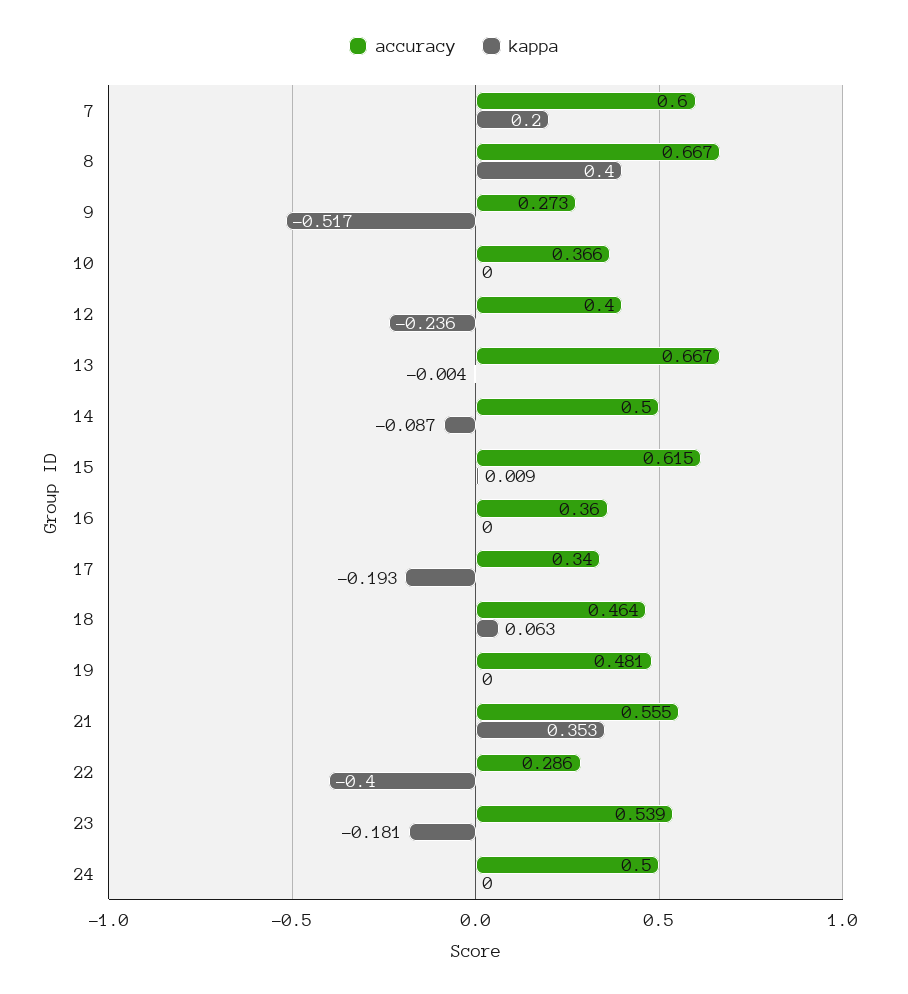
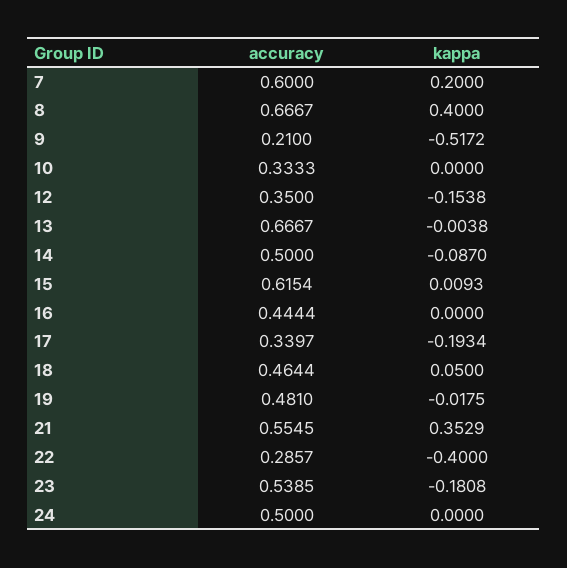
accuracy, 9: 0.273 -> 0.21
accuracy, 10: 0.366 -> 0.3333
accuracy, 12: 0.4 -> 0.35
kappa, 12: -0.236 -> -0.1538
accuracy, 16: 0.36 -> 0.4444
kappa, 18: 0.063 -> 0.05
kappa, 19: 0 -> -0.0175

